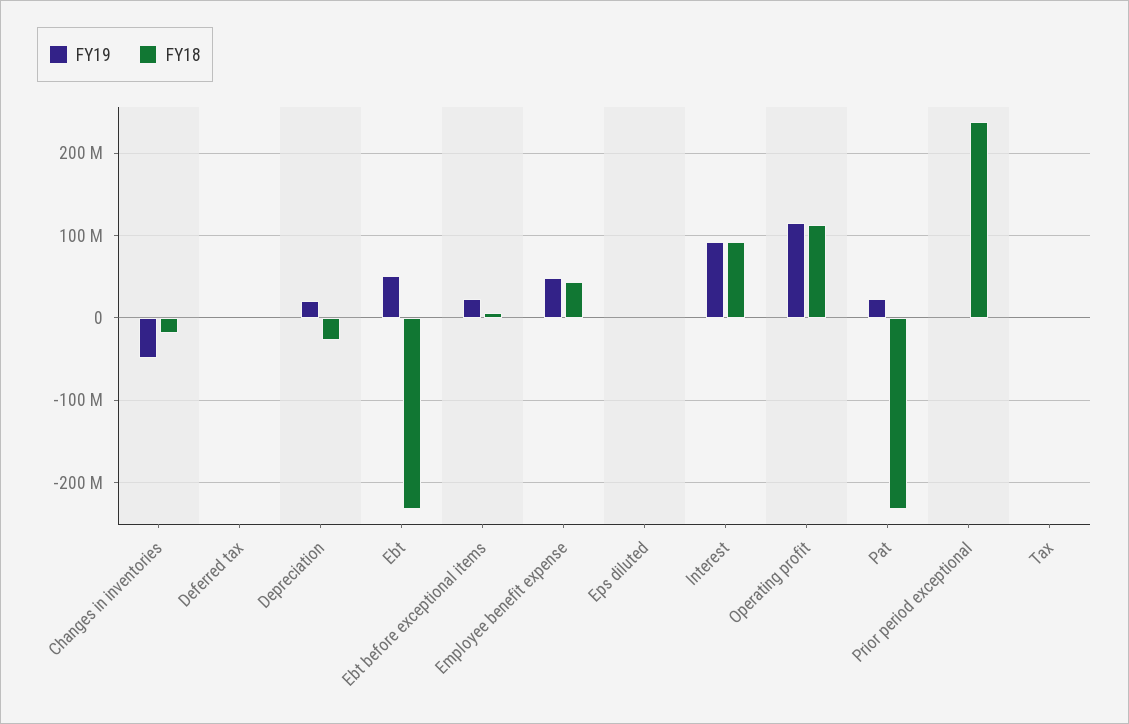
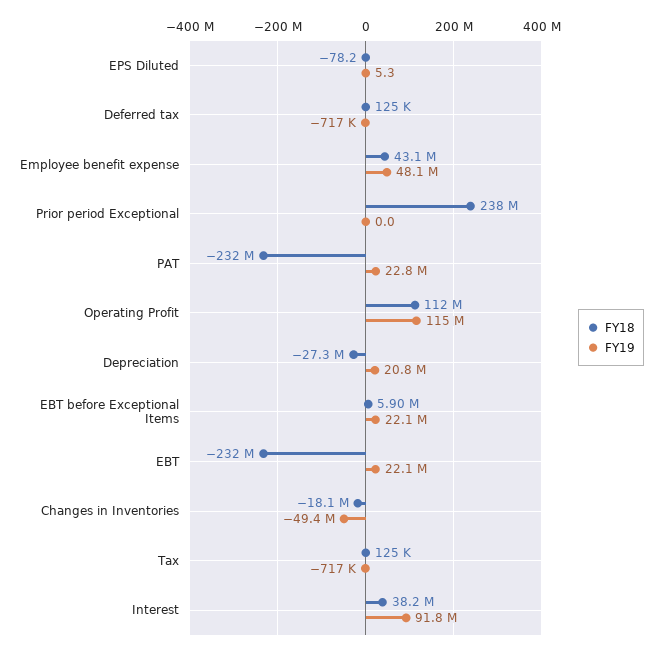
FY19, Ebt: 50000000 -> 22100000
FY18, Interest: 90000000 -> 38200000

